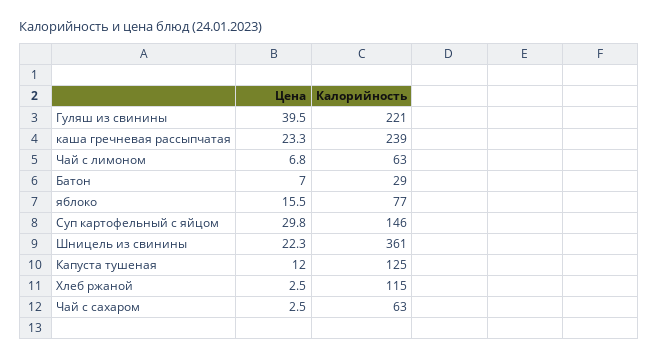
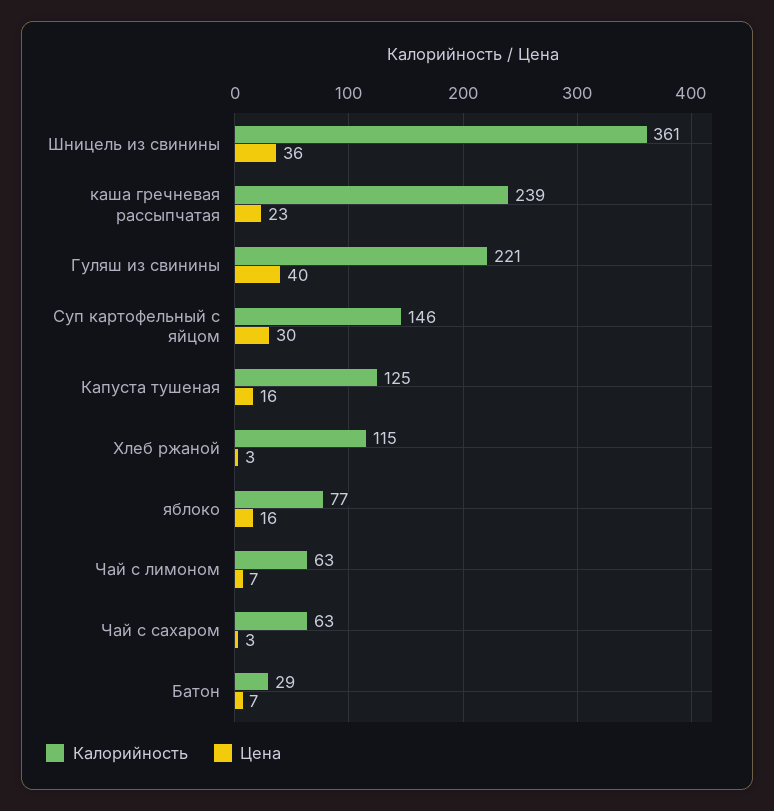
Цена, Шницель из свинины: 22.3 -> 36
Цена, Капуста тушеная: 12 -> 16

